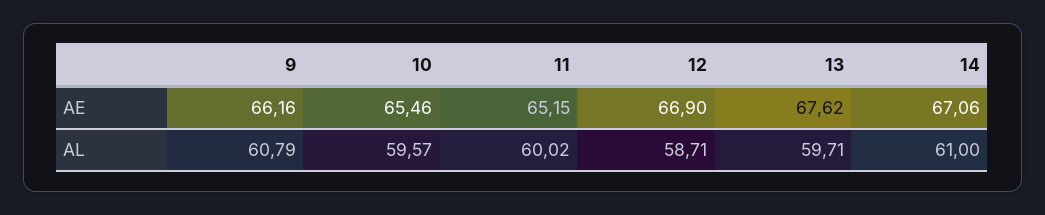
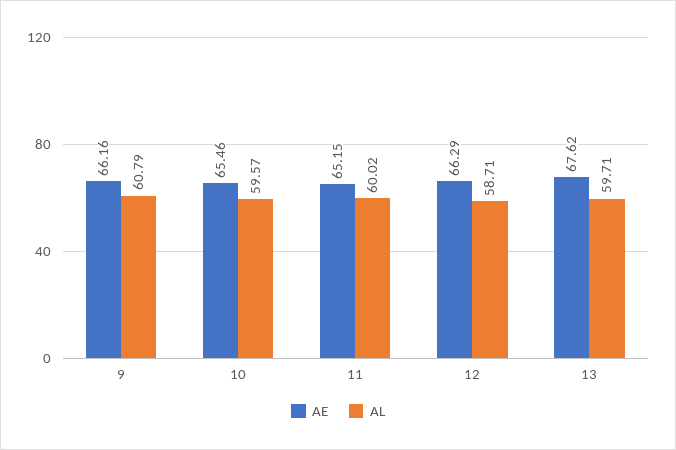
AE, 12: 66.9 -> 66.29
AE, 14: 67.06 -> none
AL, 14: 61 -> none

